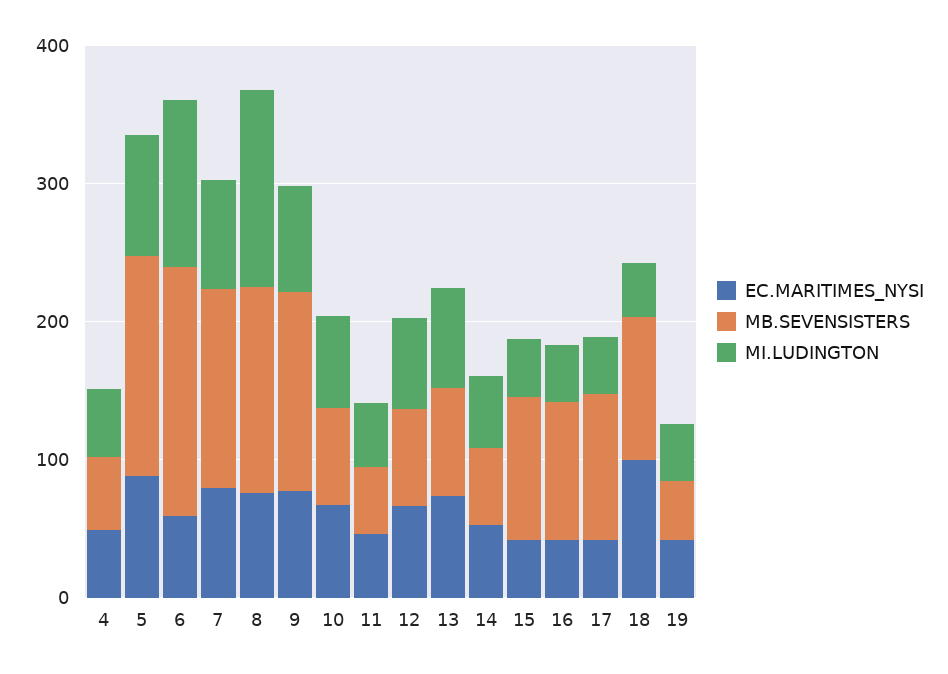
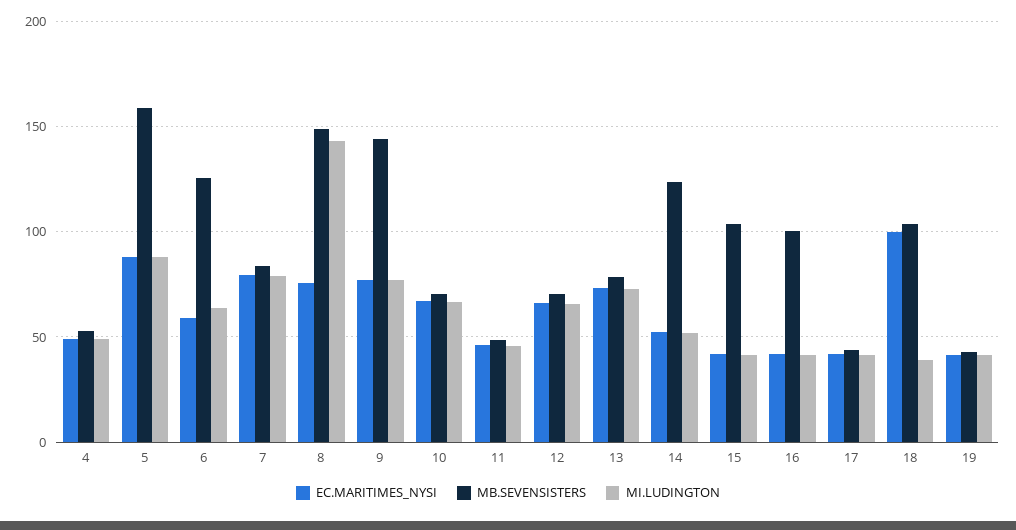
MB.SEVENSISTERS, 6: 180 -> 125
MI.LUDINGTON, 6: 120 -> 65
MB.SEVENSISTERS, 7: 140 -> 85
MB.SEVENSISTERS, 14: 60 -> 125
MB.SEVENSISTERS, 17: 100 -> 45

